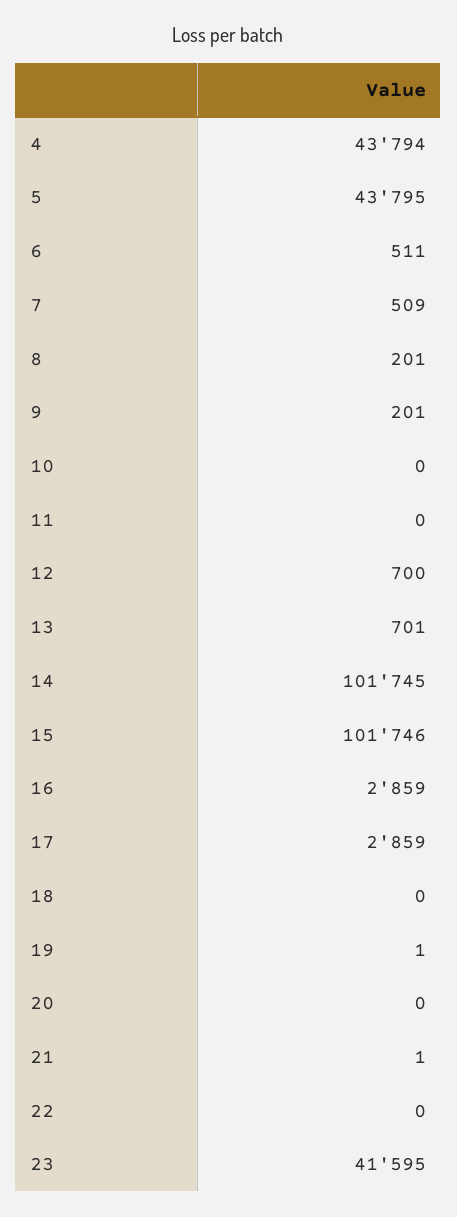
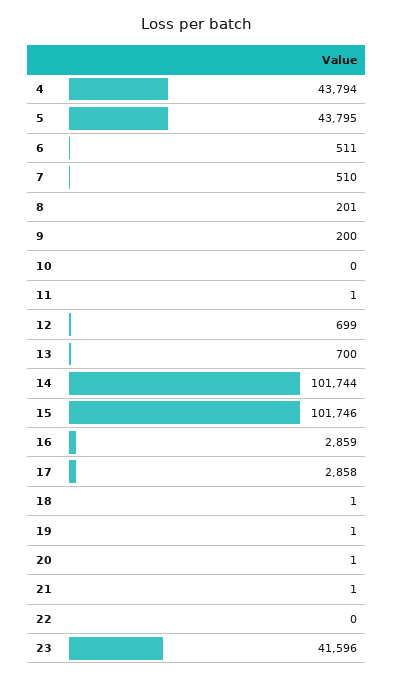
7: 509 -> 510
9: 201 -> 200
11: 0 -> 1
12: 700 -> 699
13: 701 -> 700
14: 101745 -> 101744
17: 2859 -> 2858
18: 0 -> 1
20: 0 -> 1
23: 41595 -> 41596

